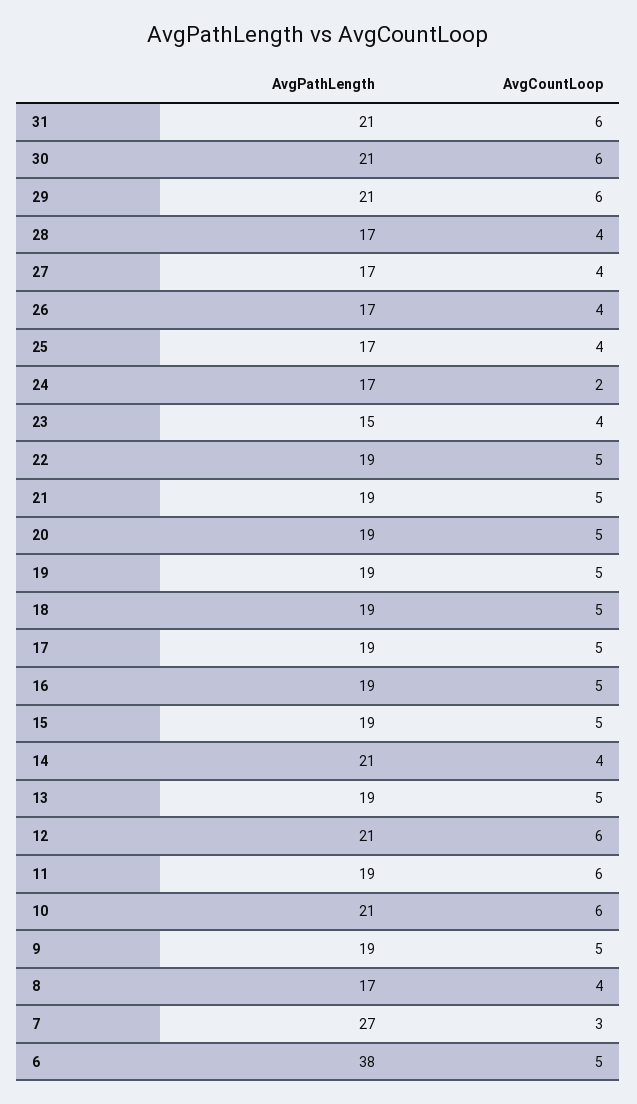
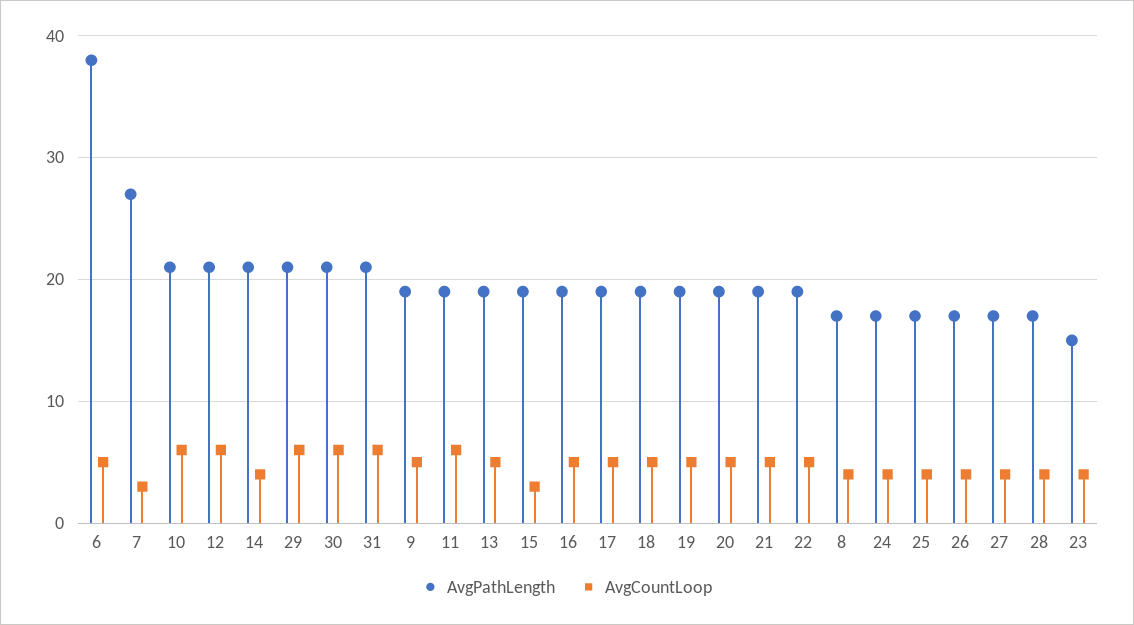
AvgCountLoop, 24: 2 -> 4
AvgCountLoop, 15: 5 -> 3

